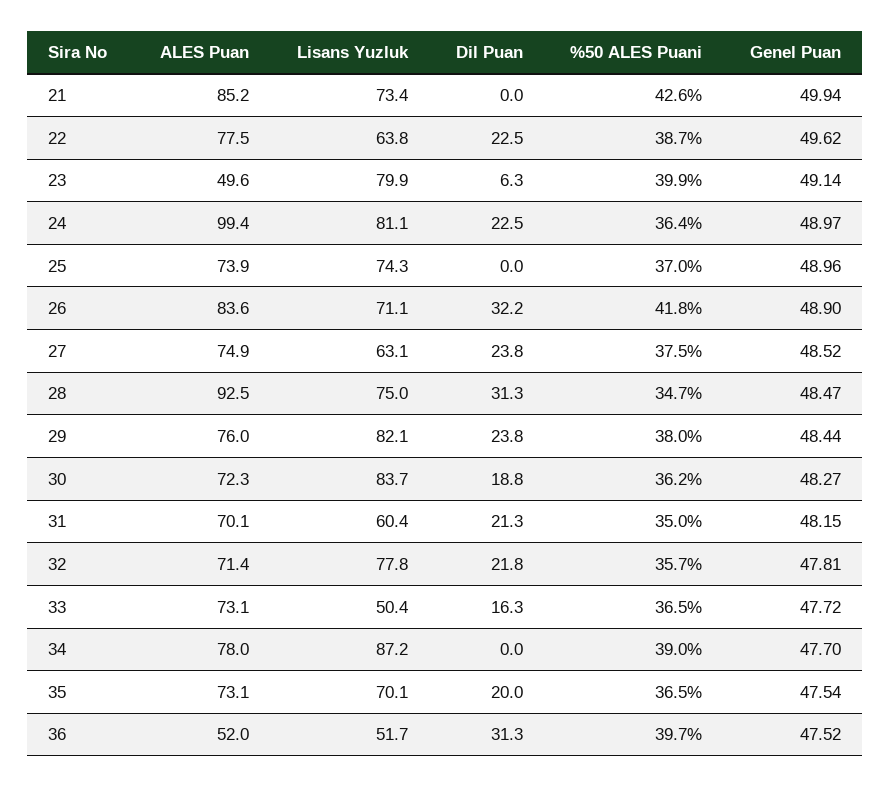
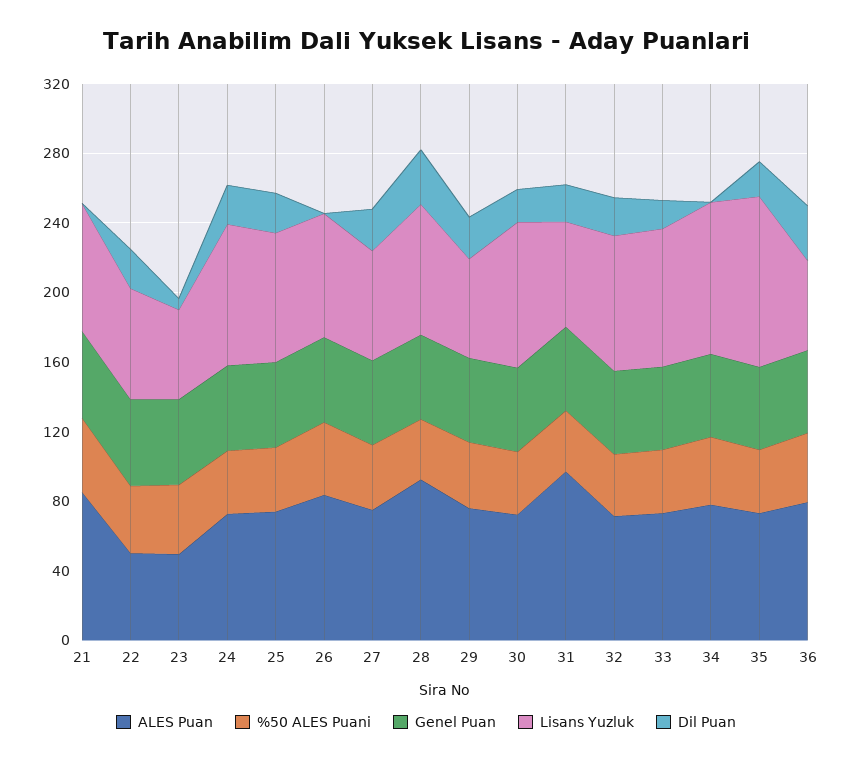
ALES Puan, 22: 77.5 -> 50
Lisans Yuzluk, 23: 79.9 -> 50
ALES Puan, 24: 99.4 -> 70
Dil Puan, 25: 0 -> 20
Dil Puan, 26: 32.2 -> 0
Lisans Yuzluk, 29: 82.1 -> 60
ALES Puan, 31: 70.1 -> 100
Lisans Yuzluk, 33: 50.4 -> 80
Lisans Yuzluk, 35: 70.1 -> 100
ALES Puan, 36: 52 -> 80

